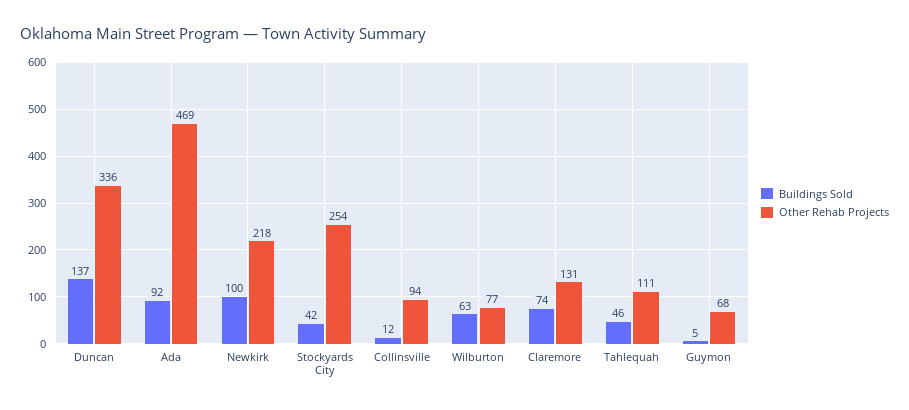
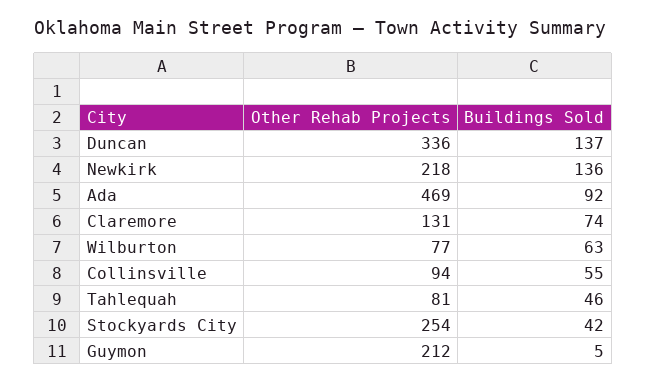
Buildings Sold, Newkirk: 100 -> 136
Buildings Sold, Collinsville: 12 -> 55
Other Rehab Projects, Tahlequah: 111 -> 81
Other Rehab Projects, Guymon: 68 -> 212

